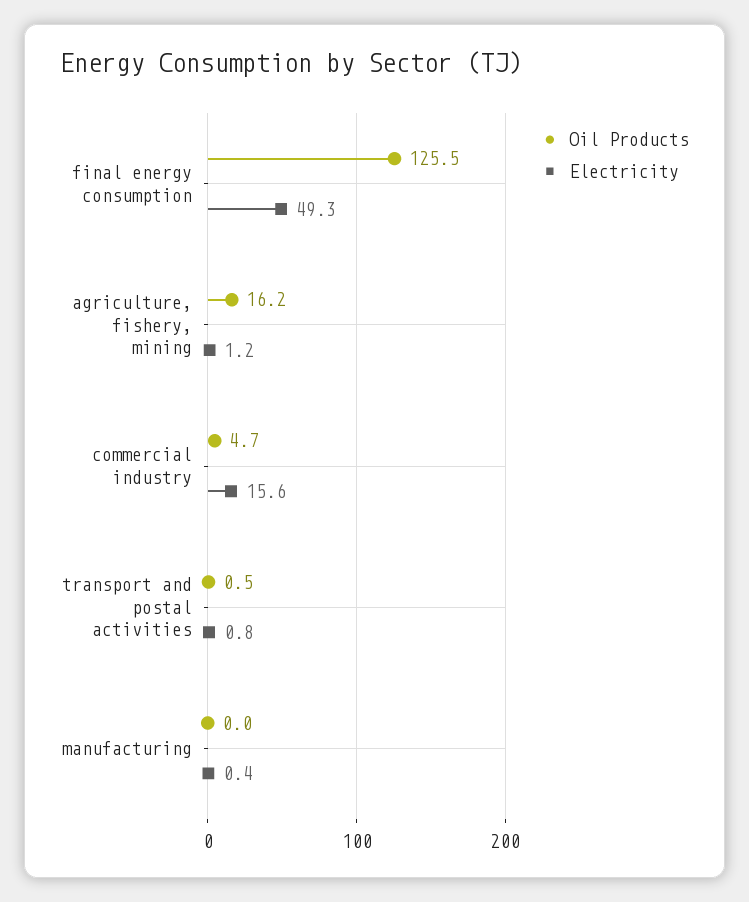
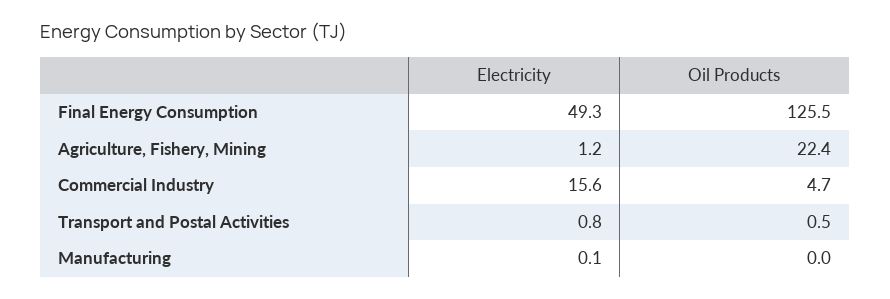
Oil Products, agriculture, fishery, mining: 16.2 -> 22.4
Electricity, manufacturing: 0.4 -> 0.1

